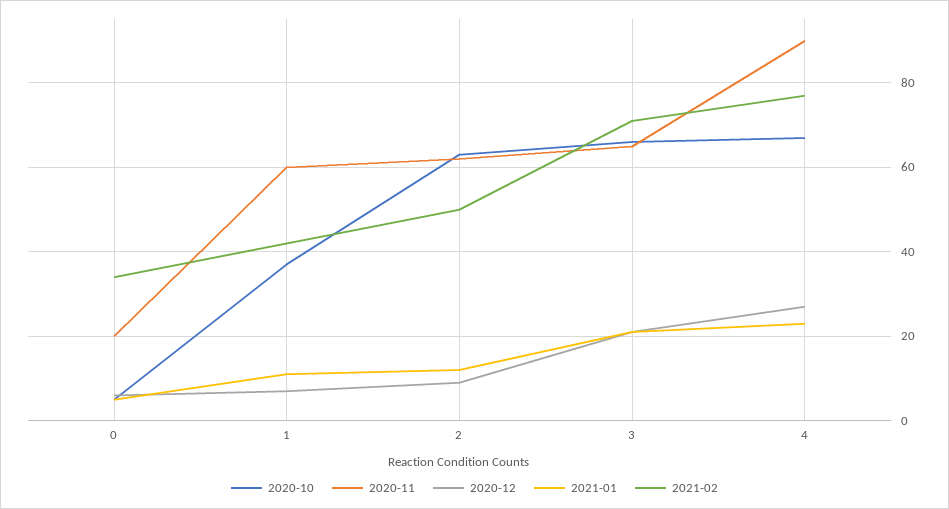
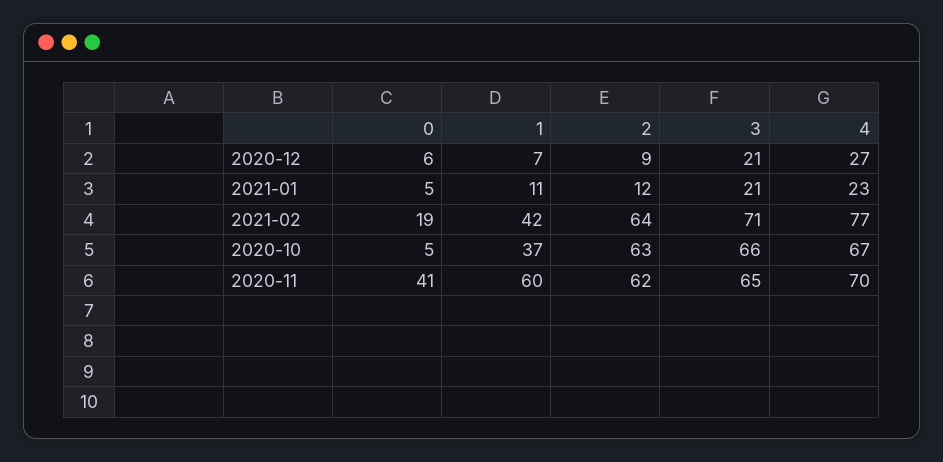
2020-11, 0: 20 -> 41
2021-02, 0: 35 -> 19
2021-02, 2: 50 -> 64
2020-11, 4: 90 -> 70

